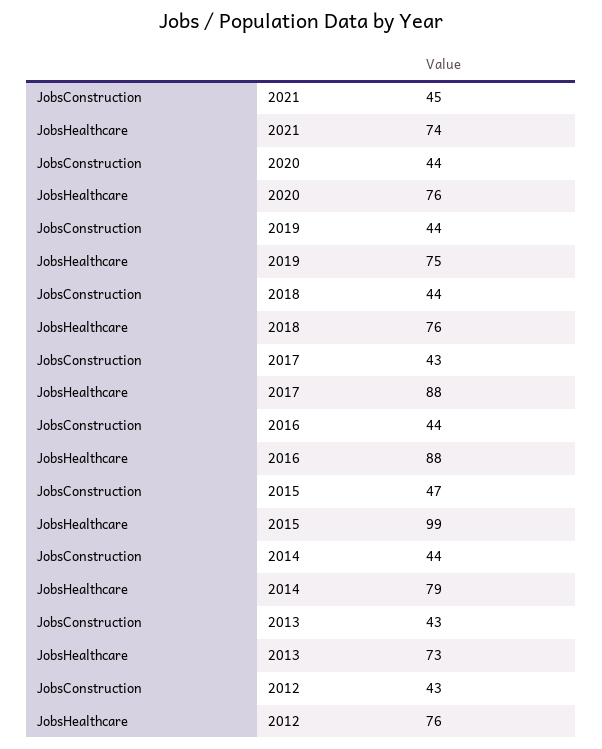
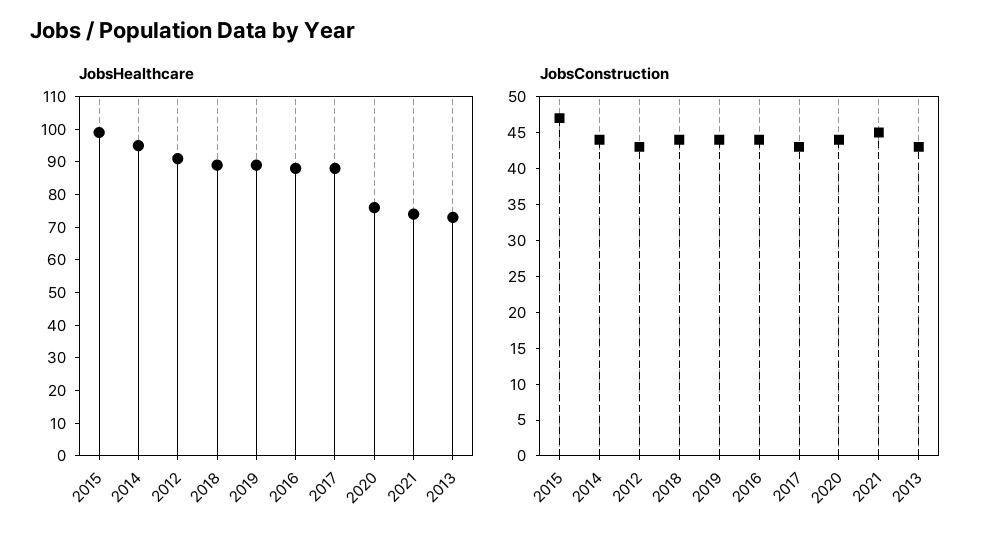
JobsHealthcare, 2019: 75 -> 90
JobsHealthcare, 2018: 76 -> 90
JobsHealthcare, 2014: 79 -> 95
JobsHealthcare, 2012: 76 -> 90

